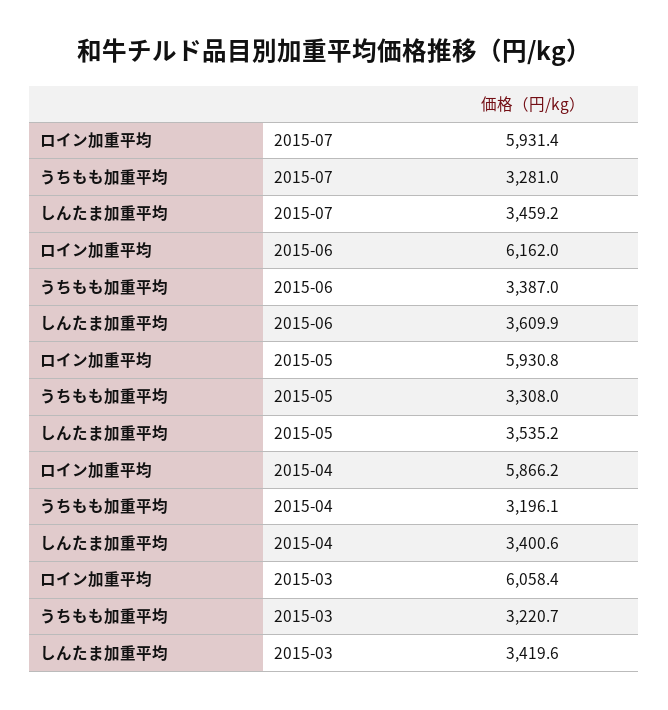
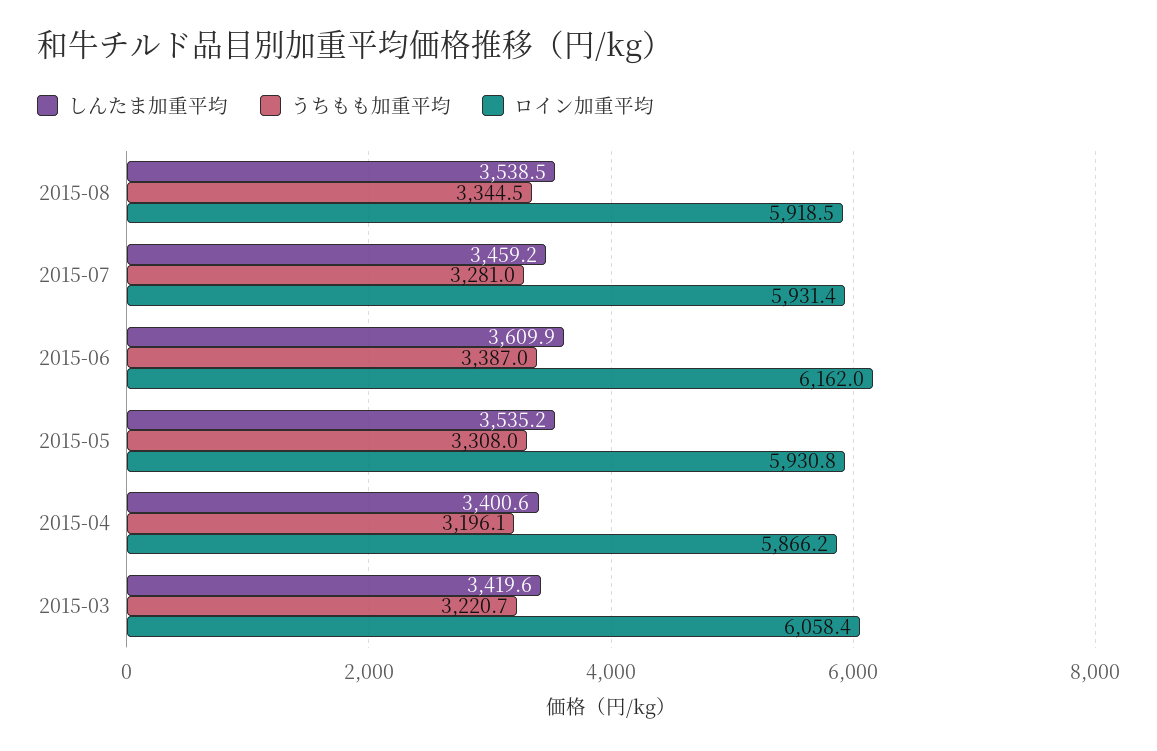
しんたま加重平均, 2015-08: none -> 3538.5
うちもも加重平均, 2015-08: none -> 3344.5
ロイン加重平均, 2015-08: none -> 5918.5

